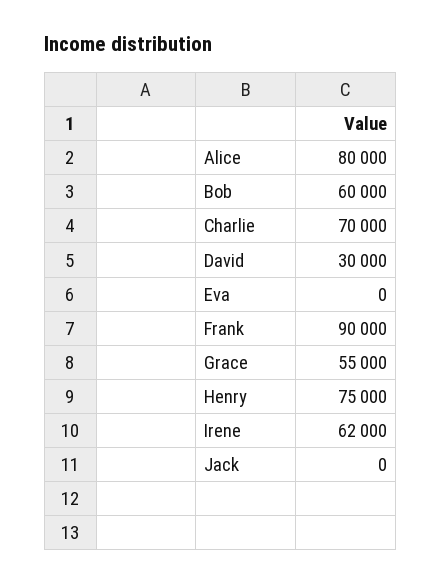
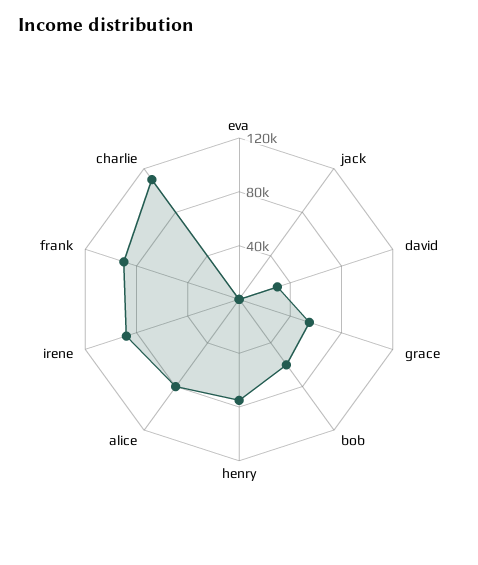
Charlie: 70000 -> 110000
Irene: 62000 -> 90000

